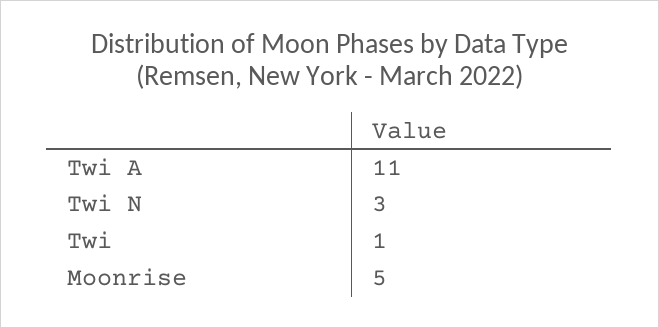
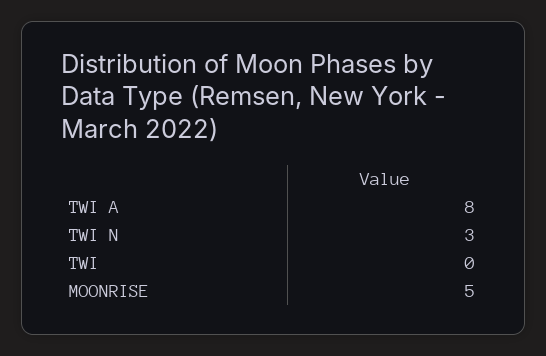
Twi A: 11 -> 8
Twi: 1 -> 0

